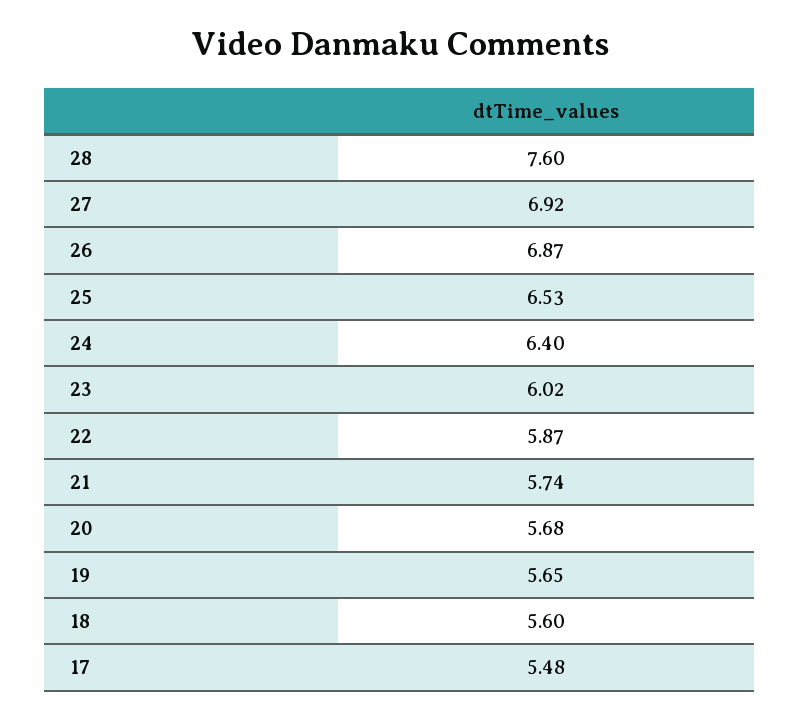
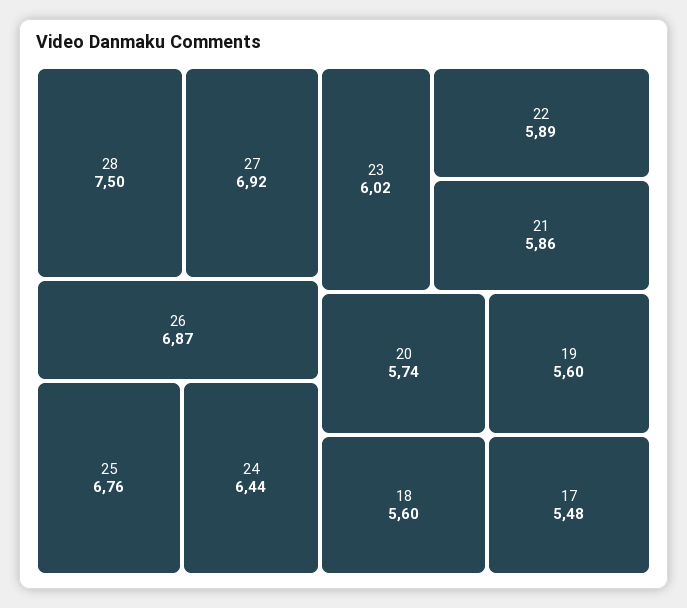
28: 7.6 -> 7.5
25: 6.53 -> 6.76
24: 6.4 -> 6.44
22: 5.87 -> 5.89
21: 5.74 -> 5.86
20: 5.68 -> 5.74
19: 5.65 -> 5.6

